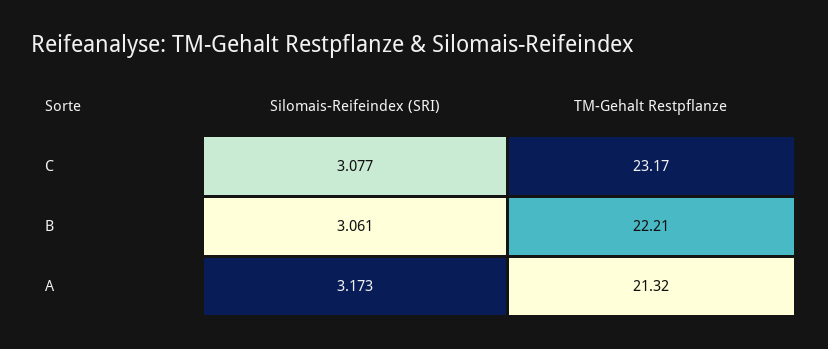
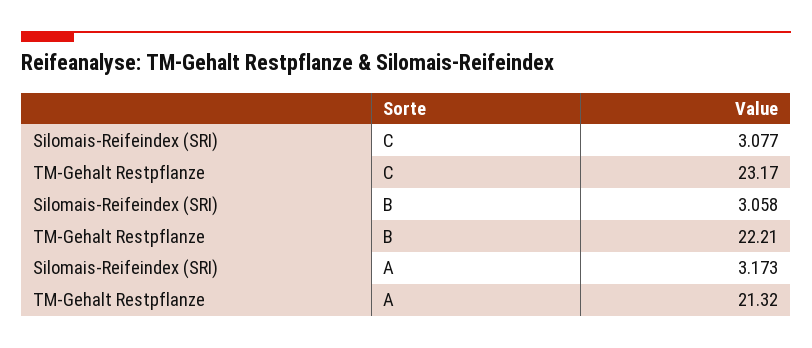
Silomais-Reifeindex (SRI), B: 3.061 -> 3.058

